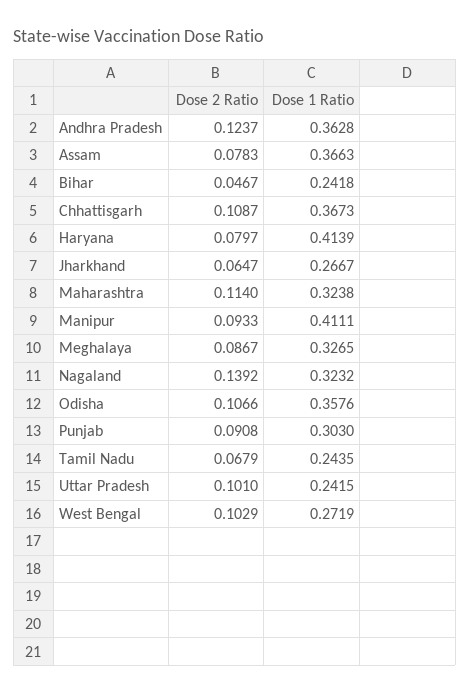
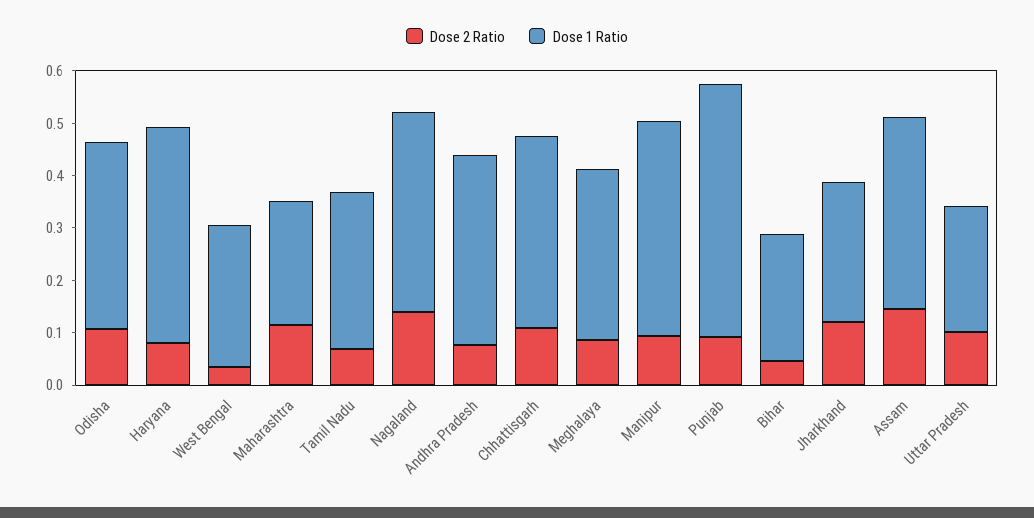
Dose 2 Ratio, Andhra Pradesh: 0.1237 -> 0.08
Dose 2 Ratio, Assam: 0.0783 -> 0.14
Dose 2 Ratio, Jharkhand: 0.0647 -> 0.12
Dose 1 Ratio, Maharashtra: 0.3238 -> 0.24
Dose 1 Ratio, Nagaland: 0.3232 -> 0.38
Dose 1 Ratio, Punjab: 0.303 -> 0.48
Dose 1 Ratio, Tamil Nadu: 0.2435 -> 0.3
Dose 2 Ratio, West Bengal: 0.1029 -> 0.04

